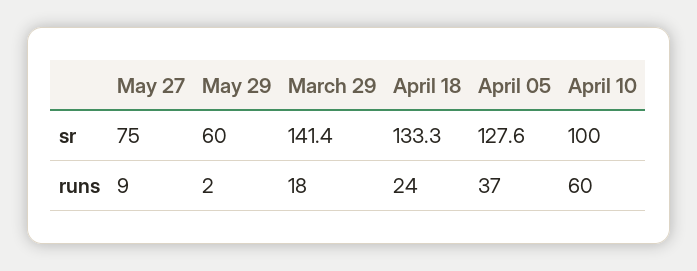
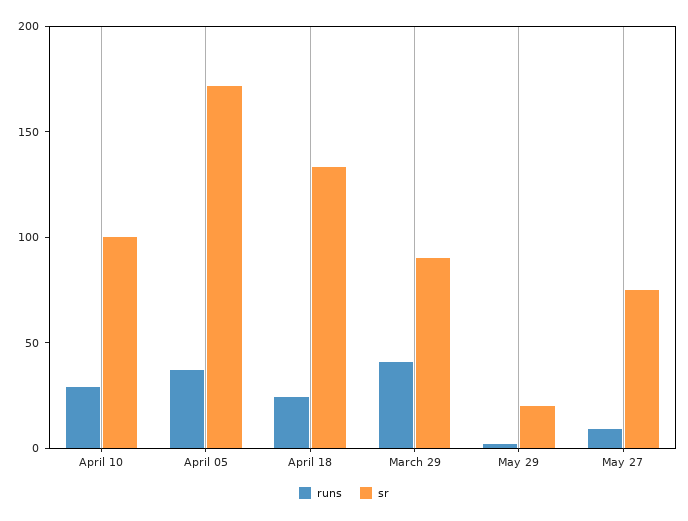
sr, May 29: 60 -> 20
sr, March 29: 141.4 -> 90
sr, April 05: 127.6 -> 170
runs, March 29: 18 -> 40
runs, April 10: 60 -> 30

